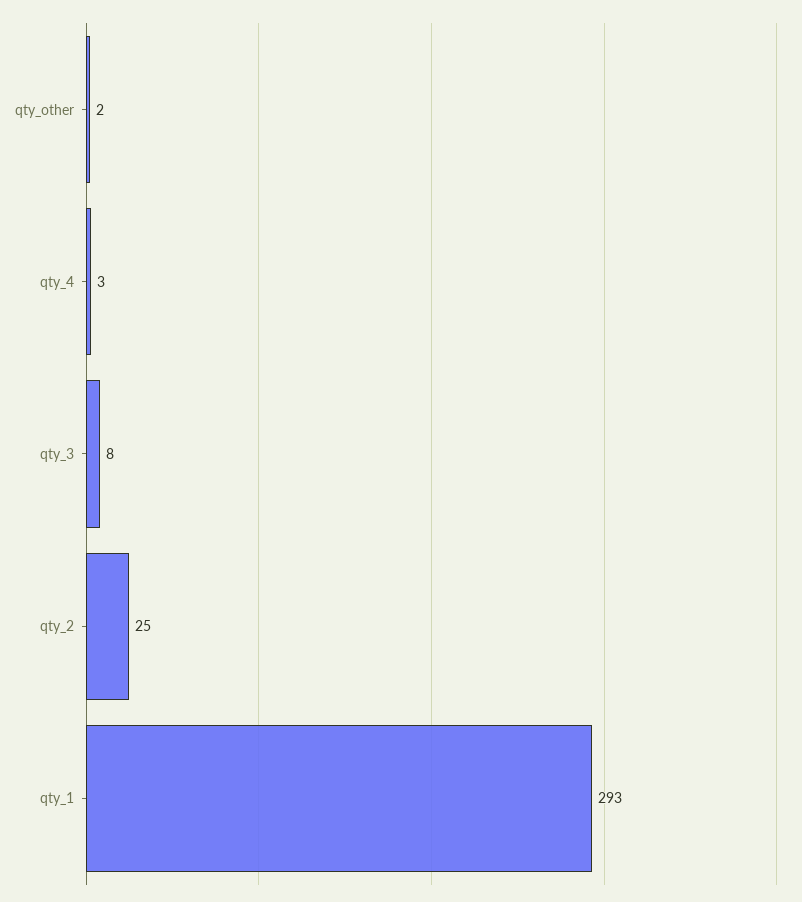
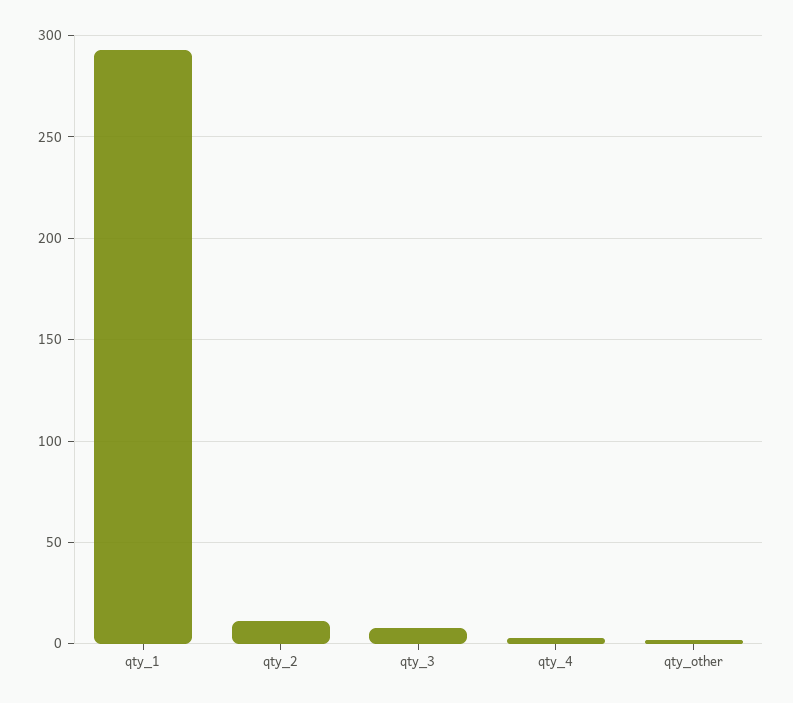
qty_2: 25 -> 10

